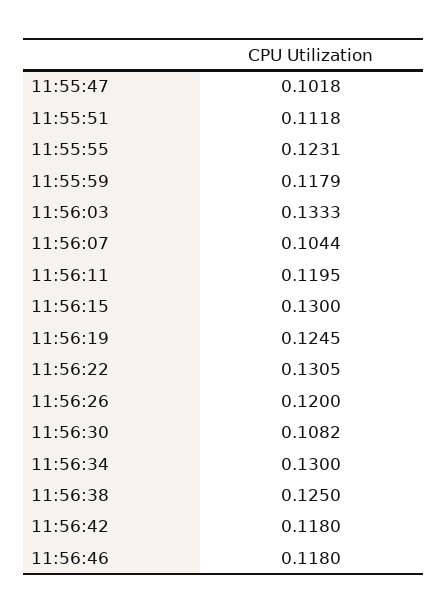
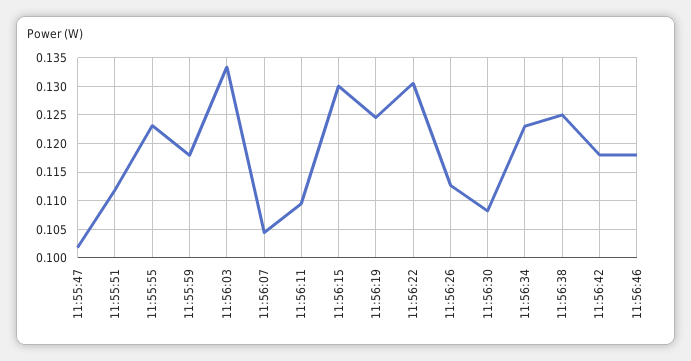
11:56:11: 0.1195 -> 0.11
11:56:26: 0.12 -> 0.1125
11:56:34: 0.13 -> 0.1225

